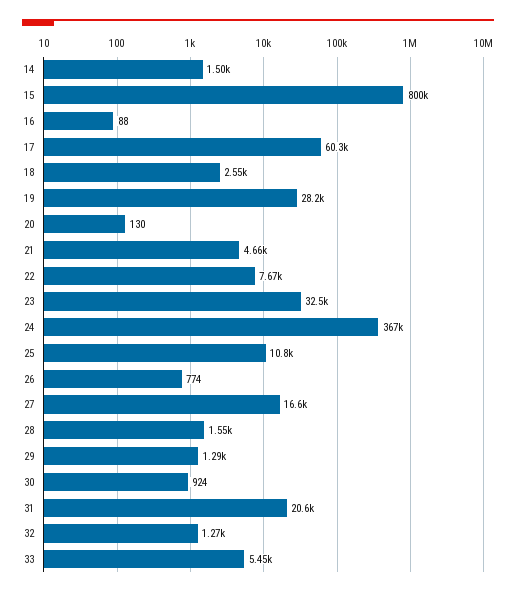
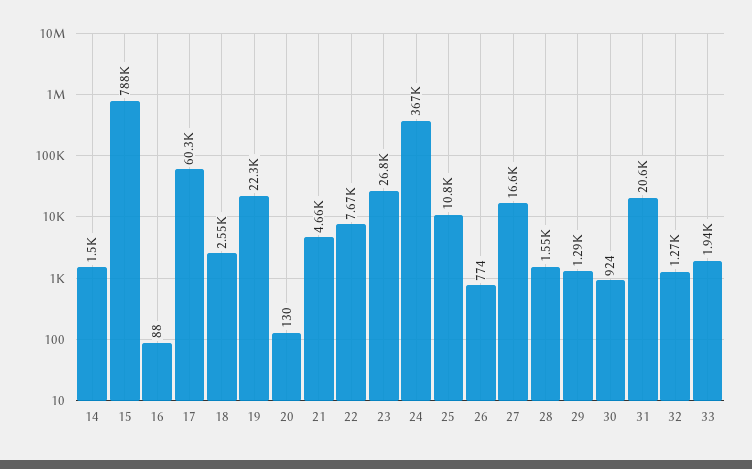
15: 800000 -> 788000
19: 28200 -> 22300
23: 32500 -> 26800
33: 5450 -> 1940

